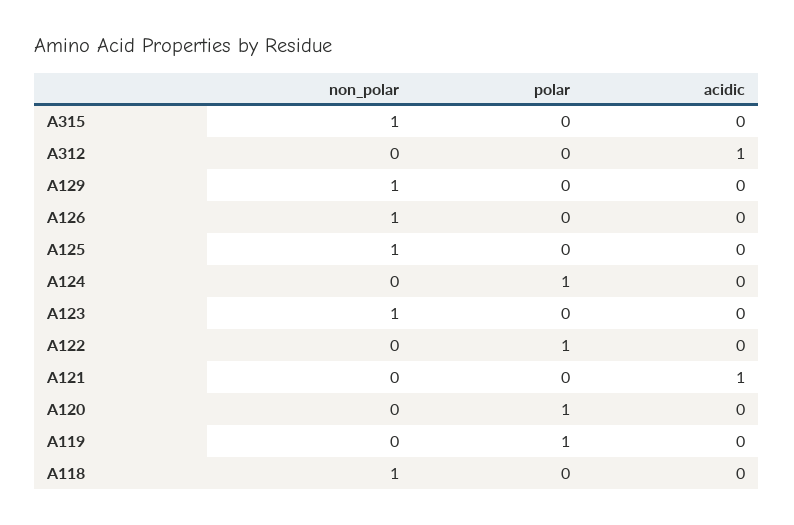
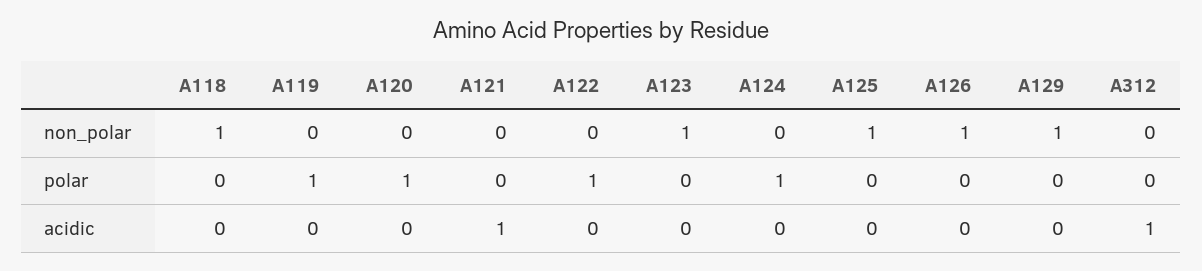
non_polar, A315: 1 -> none
polar, A315: 0 -> none
acidic, A315: 0 -> none

